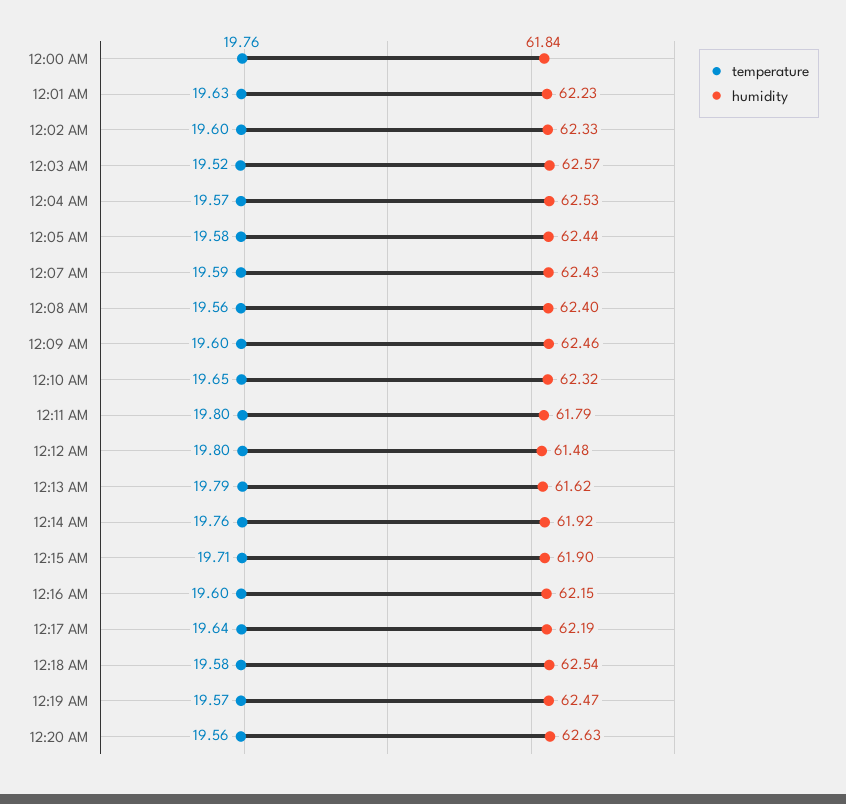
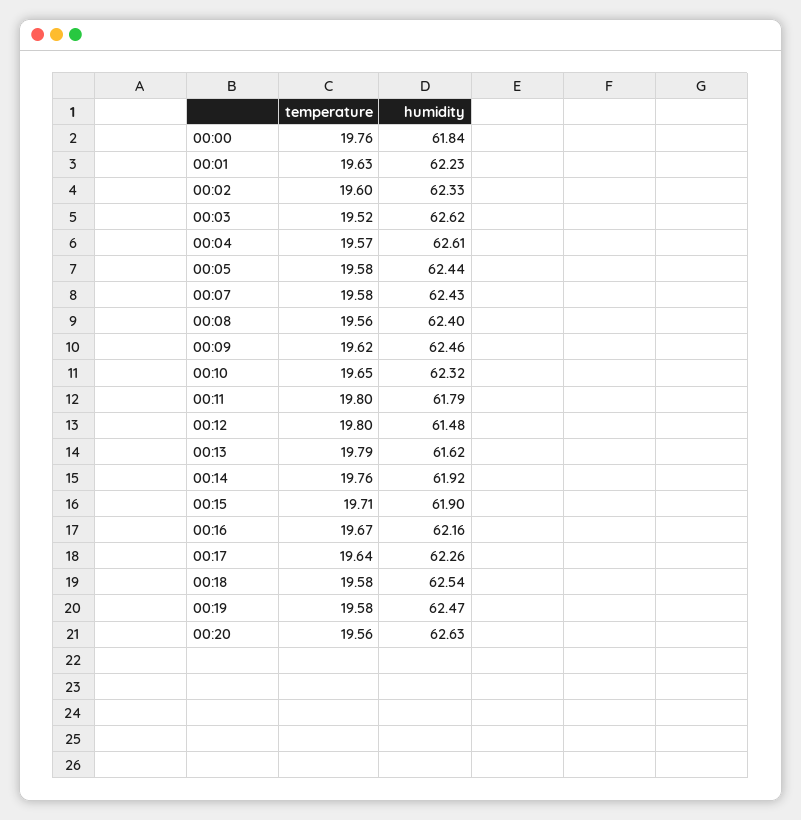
humidity, 12:03 AM: 62.57 -> 62.62
humidity, 12:04 AM: 62.53 -> 62.61
temperature, 12:07 AM: 19.59 -> 19.58
temperature, 12:09 AM: 19.6 -> 19.62
temperature, 12:16 AM: 19.6 -> 19.67
humidity, 12:16 AM: 62.15 -> 62.16
humidity, 12:17 AM: 62.19 -> 62.26
temperature, 12:19 AM: 19.57 -> 19.58

